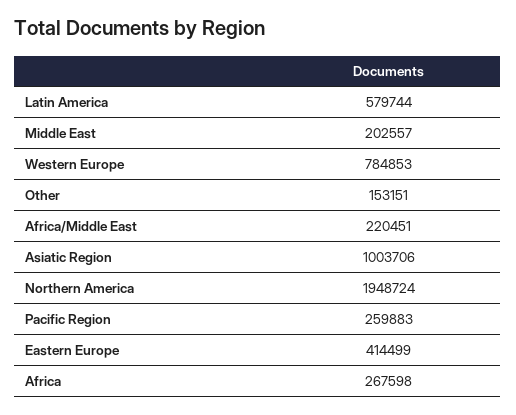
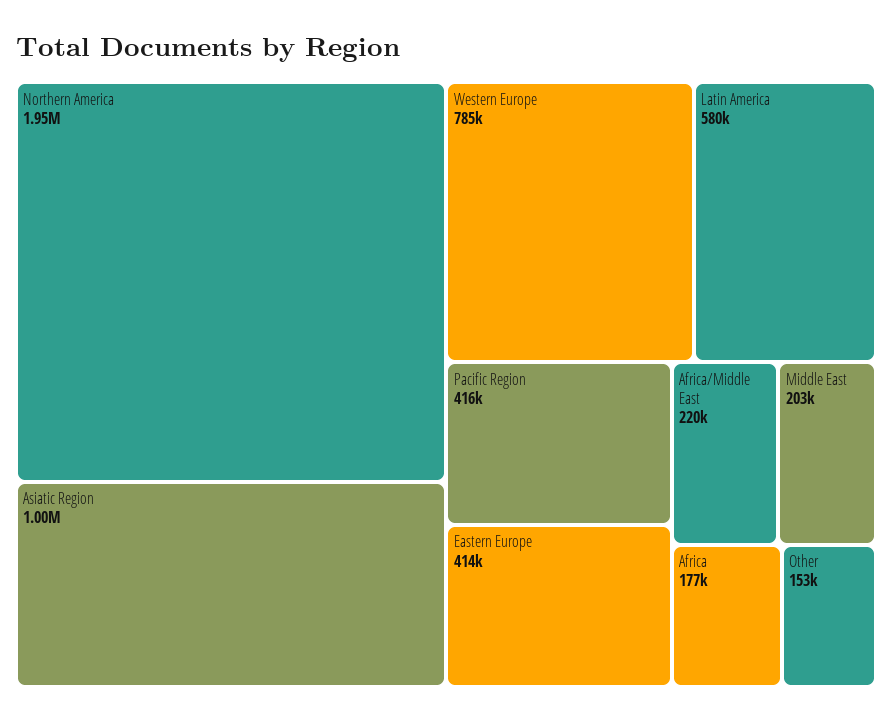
Pacific Region: 259883 -> 416000
Africa: 267598 -> 177000

